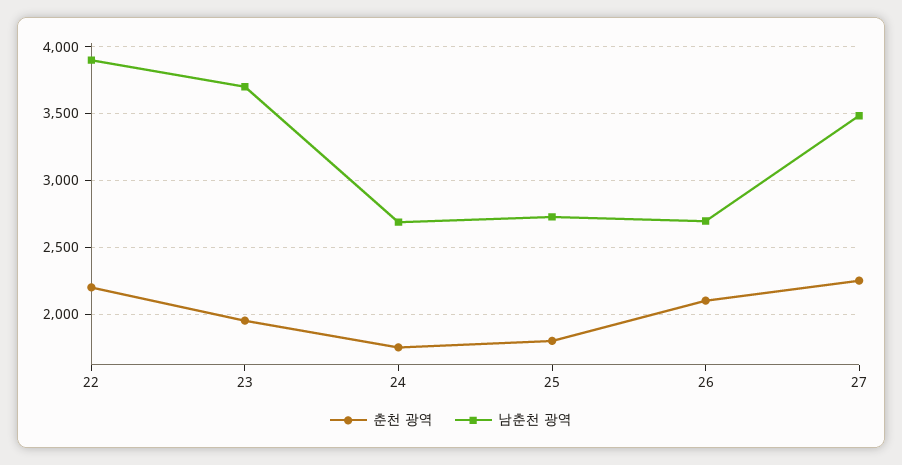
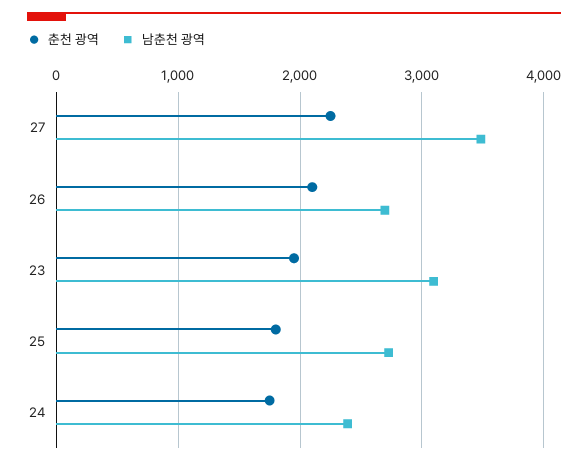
춘천 광역, 22: 2200 -> none
남춘천 광역, 22: 3900 -> none
남춘천 광역, 23: 3700 -> 3100
남춘천 광역, 24: 2700 -> 2400

